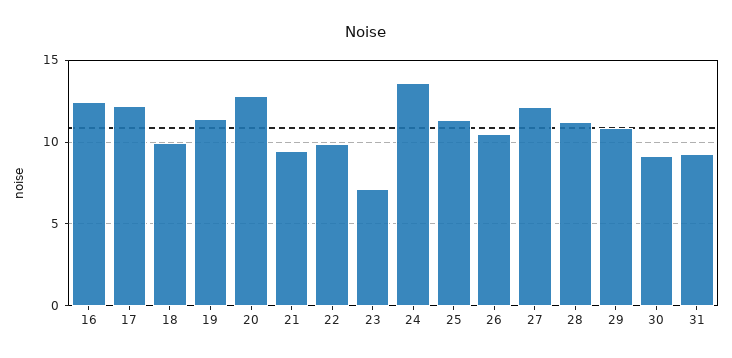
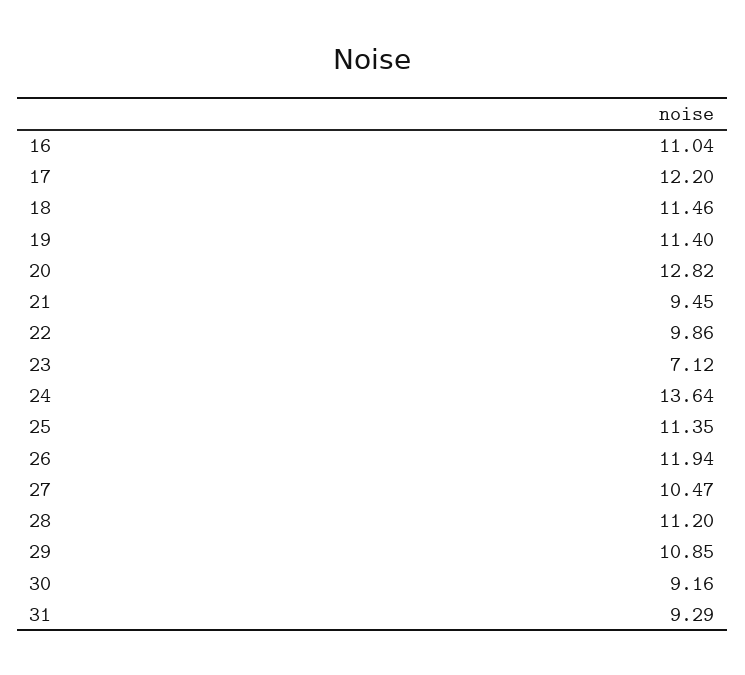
16: 12.5 -> 11.04
18: 10 -> 11.46
26: 10.5 -> 11.94
27: 12 -> 10.47

